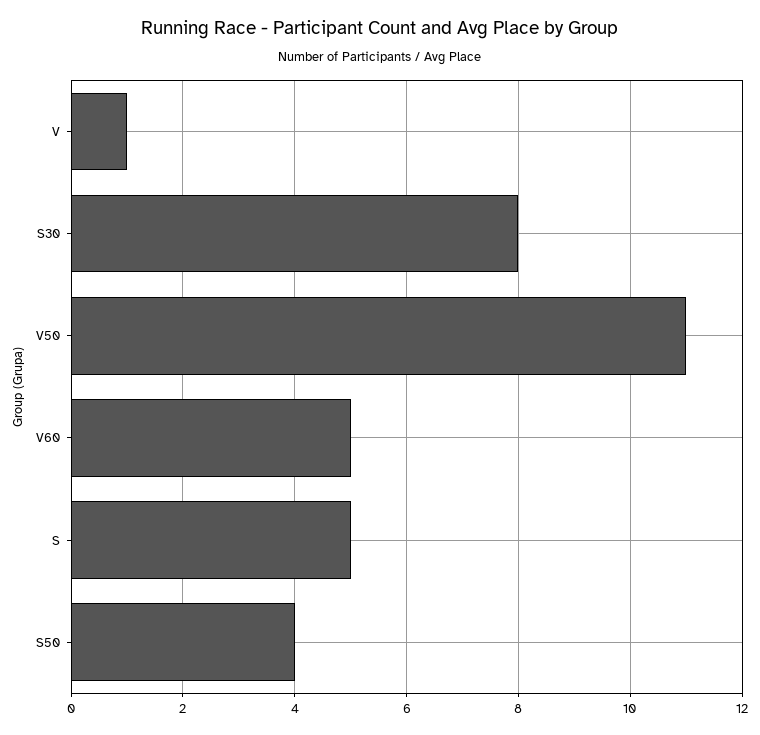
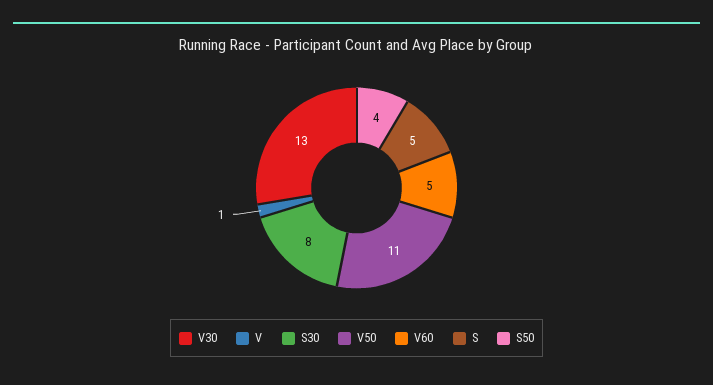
V30: none -> 13

